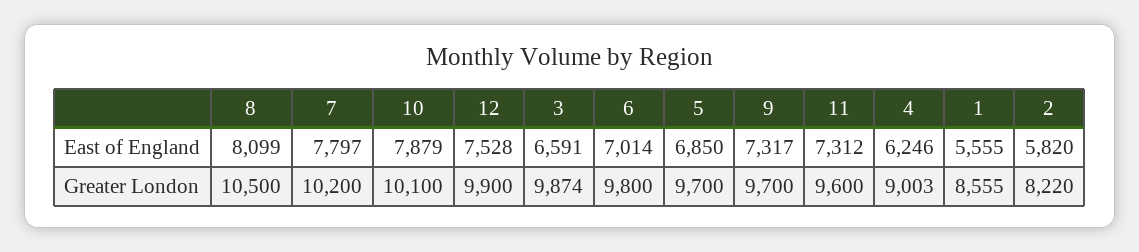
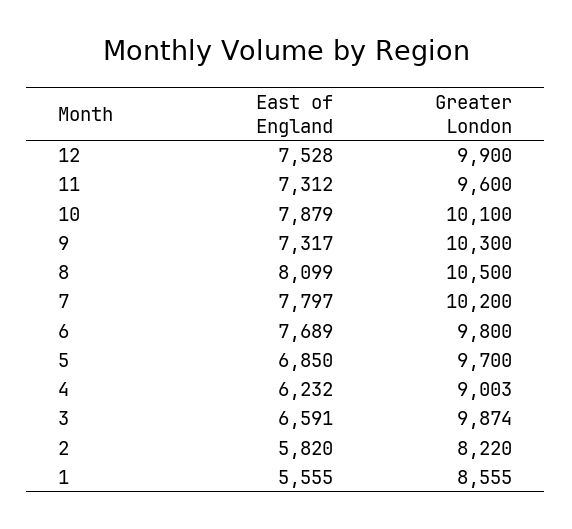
6, East of England: 7014 -> 7689
4, East of England: 6246 -> 6232
9, Greater London: 9700 -> 10300

